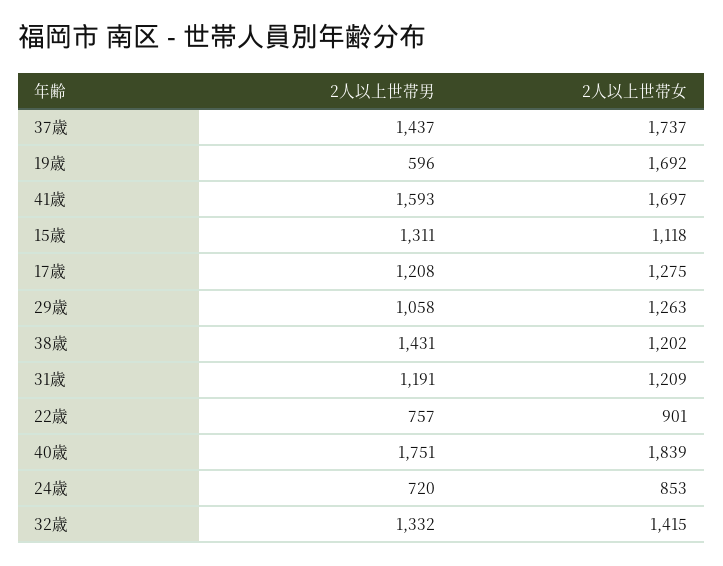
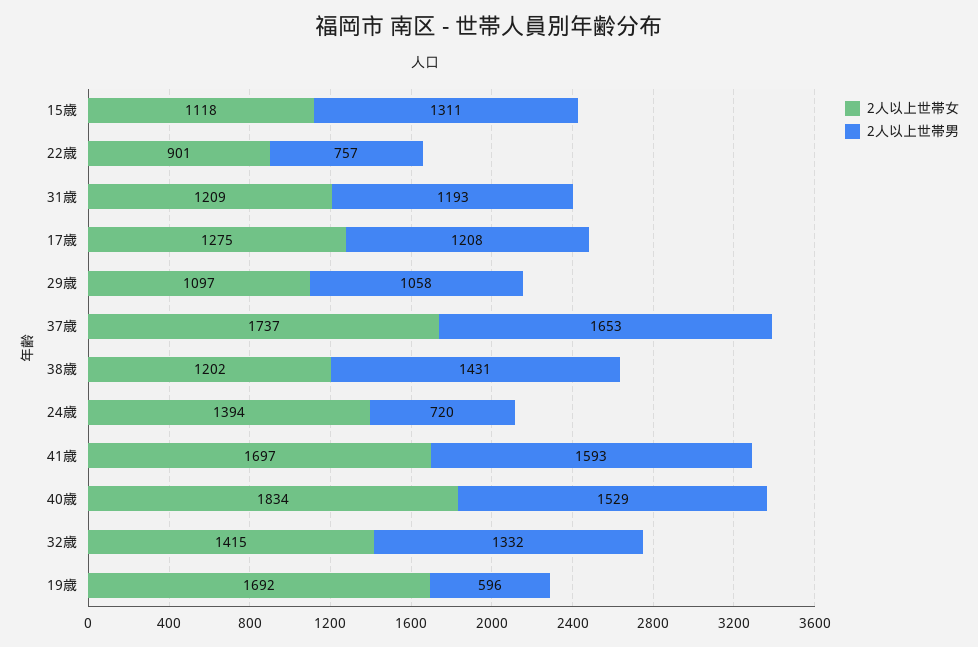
2人以上世帯男, 37歳: 1437 -> 1653
2人以上世帯女, 29歳: 1263 -> 1097
2人以上世帯男, 31歳: 1191 -> 1193
2人以上世帯男, 40歳: 1751 -> 1529
2人以上世帯女, 40歳: 1839 -> 1834
2人以上世帯女, 24歳: 853 -> 1394

